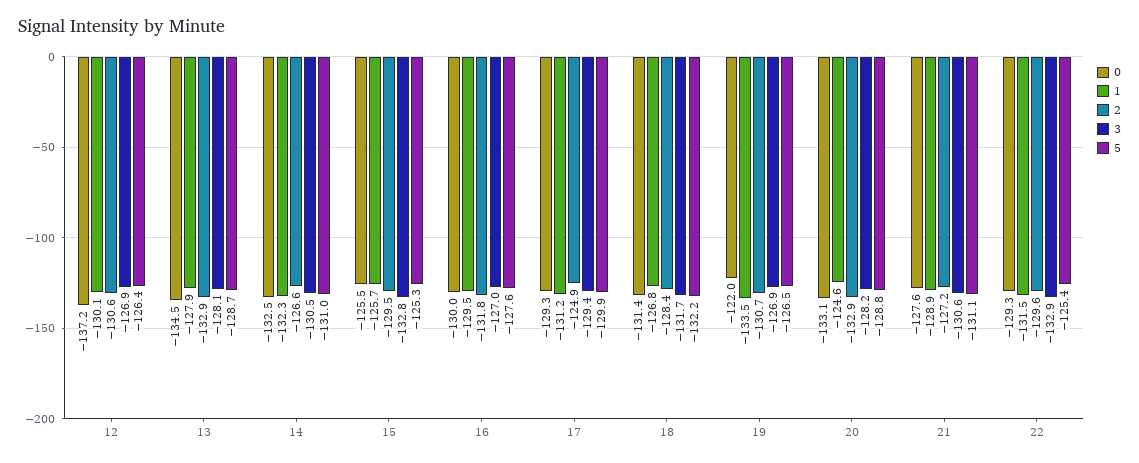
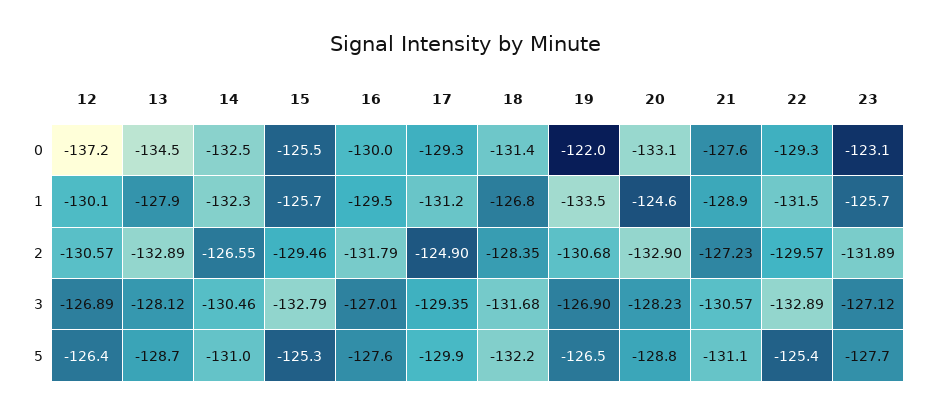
0, 23: none -> -123.1
1, 23: none -> -125.7
2, 23: none -> -131.89
3, 23: none -> -127.12
5, 23: none -> -127.7

